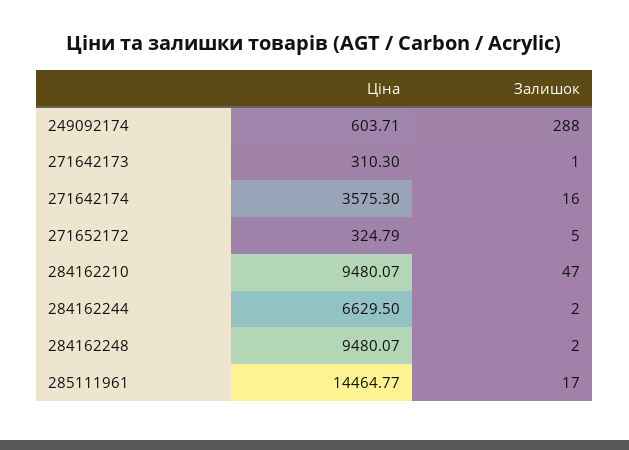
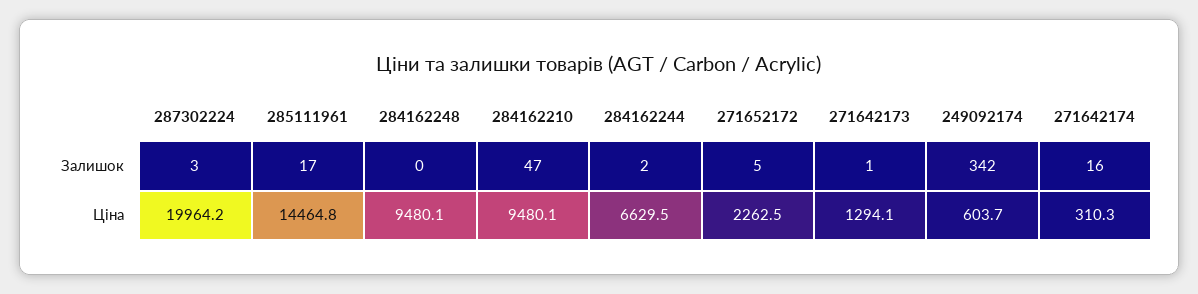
Залишок, 249092174: 288 -> 342
Ціна, 271642173: 310.3 -> 1294.1
Ціна, 271642174: 3575.3 -> 310.3
Ціна, 271652172: 324.79 -> 2262.5
Залишок, 284162248: 2 -> 0
Залишок, 287302224: none -> 3
Ціна, 287302224: none -> 19964.2

